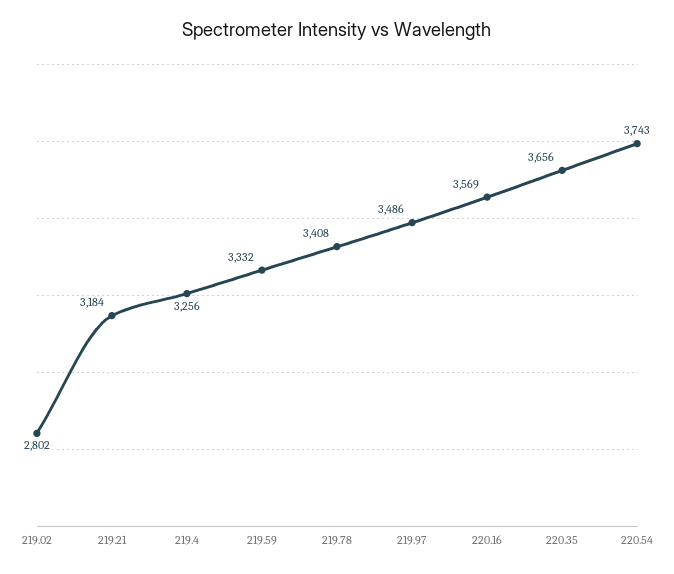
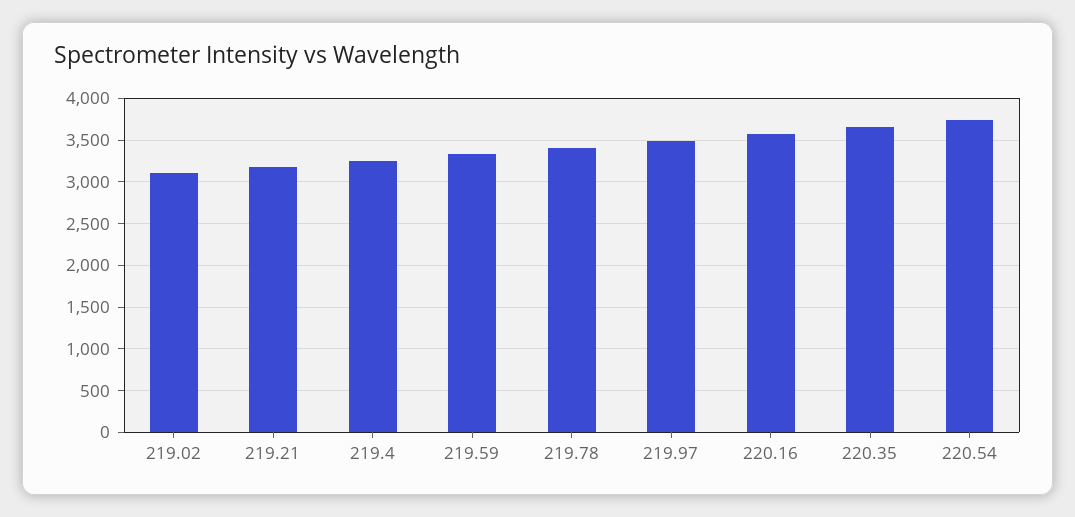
219.02: 2802 -> 3100

